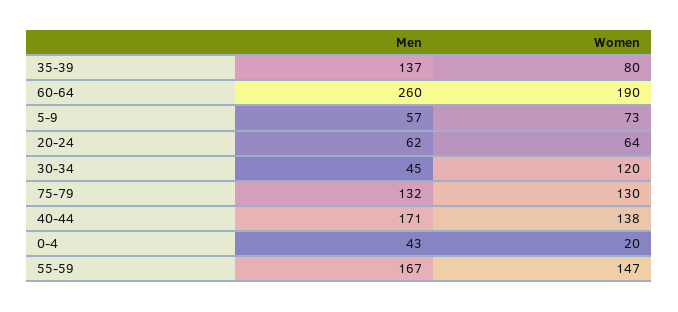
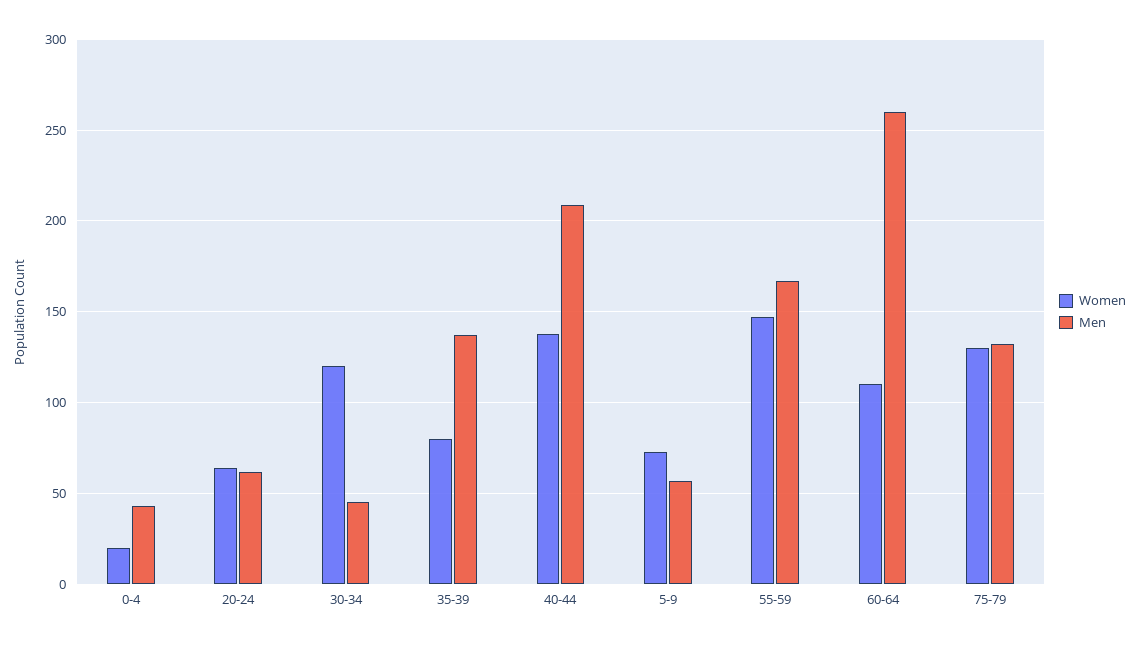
Women, 60-64: 190 -> 110
Men, 40-44: 171 -> 210

